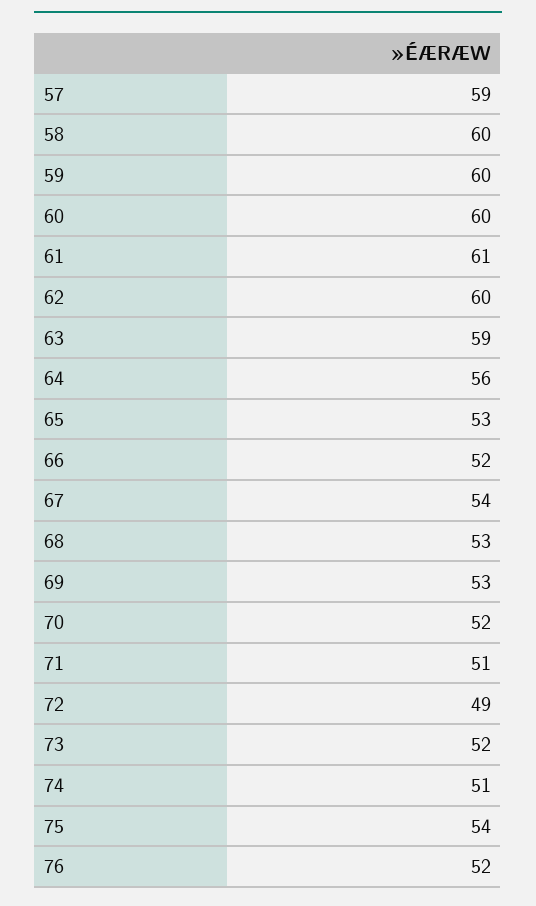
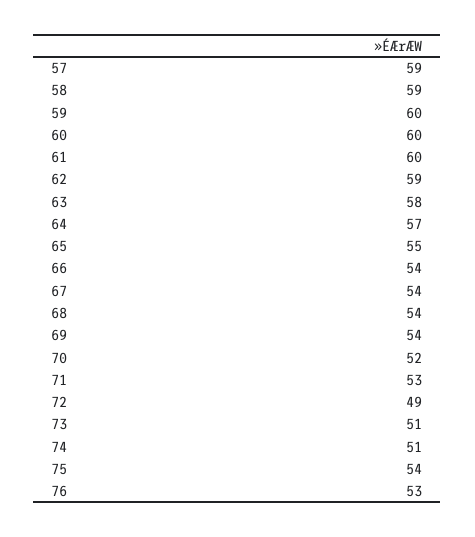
58: 60 -> 59
61: 61 -> 60
62: 60 -> 59
63: 59 -> 58
64: 56 -> 57
65: 53 -> 55
66: 52 -> 54
68: 53 -> 54
69: 53 -> 54
71: 51 -> 53
73: 52 -> 51
76: 52 -> 53

